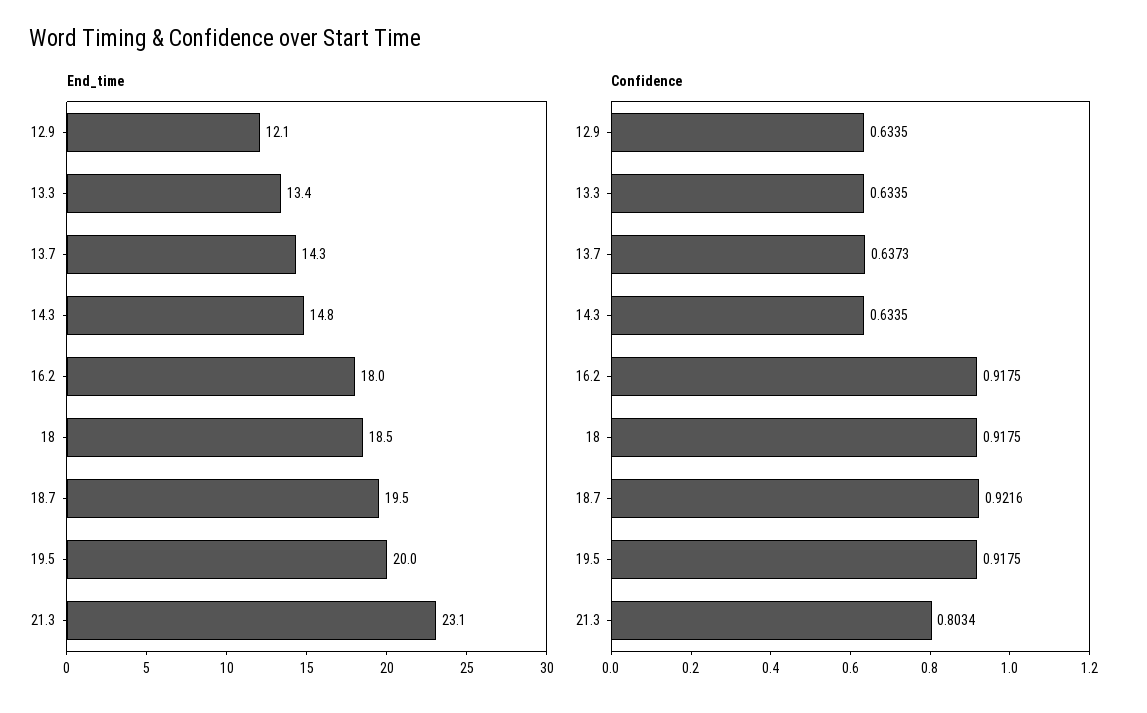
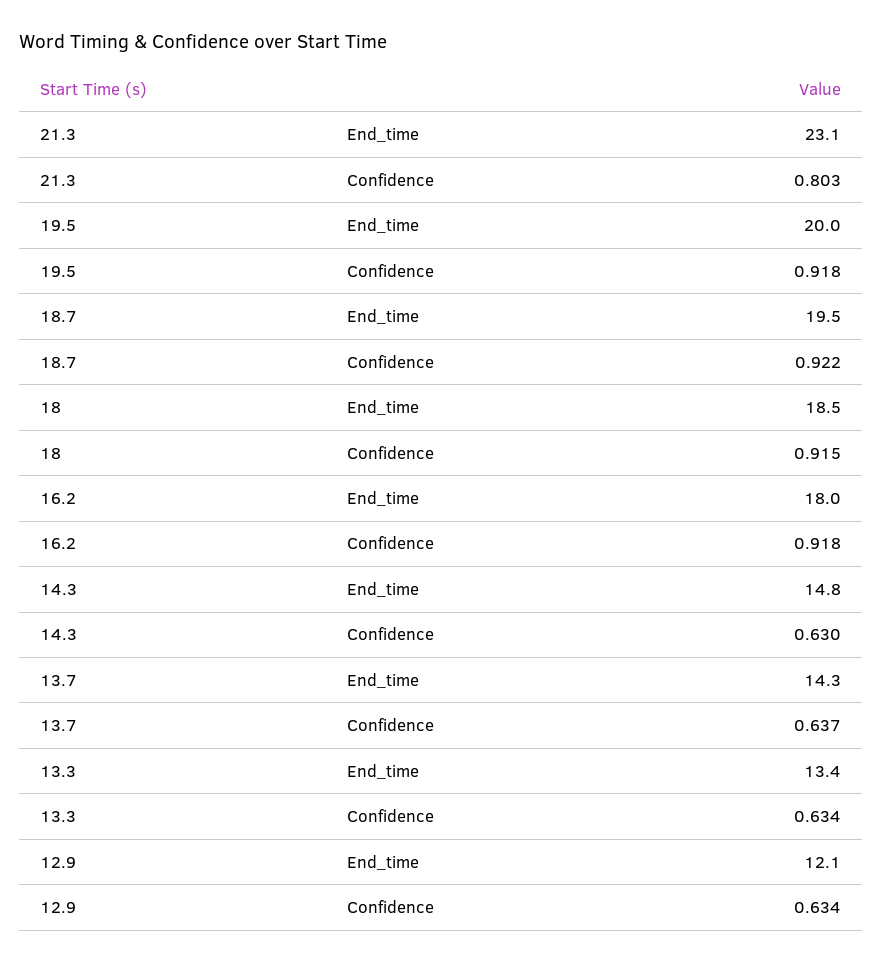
Confidence, 14.3: 0.6335 -> 0.63
Confidence, 18: 0.9175 -> 0.915

